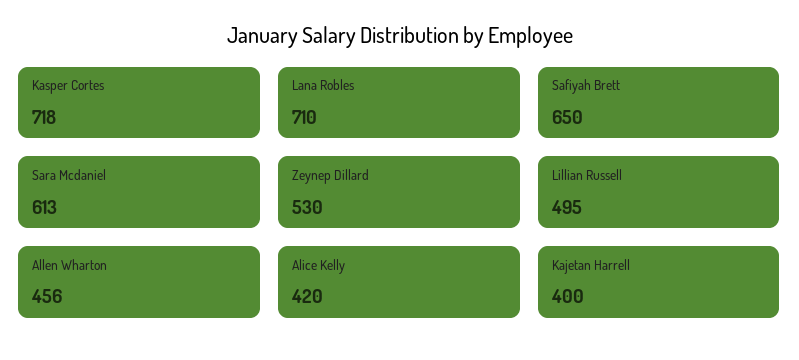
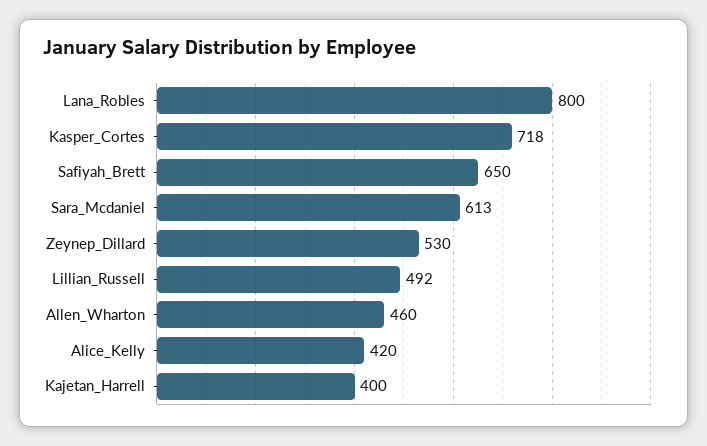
Lana Robles: 710 -> 800
Lillian Russell: 495 -> 492
Allen Wharton: 456 -> 460

